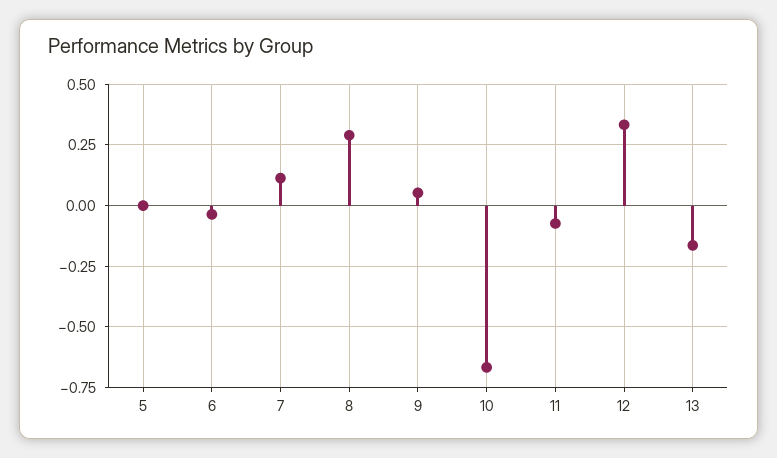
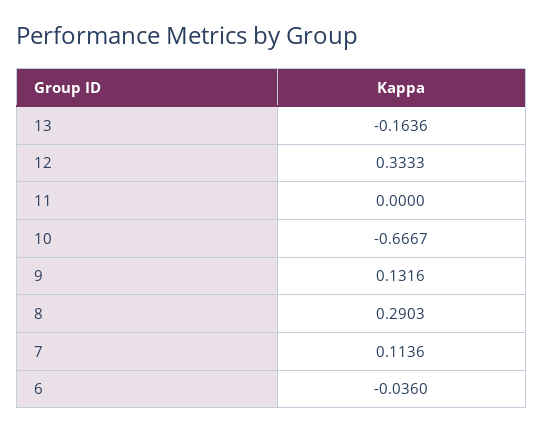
5: 0 -> none
9: 0.05 -> 0.1316
11: -0.075 -> 0

